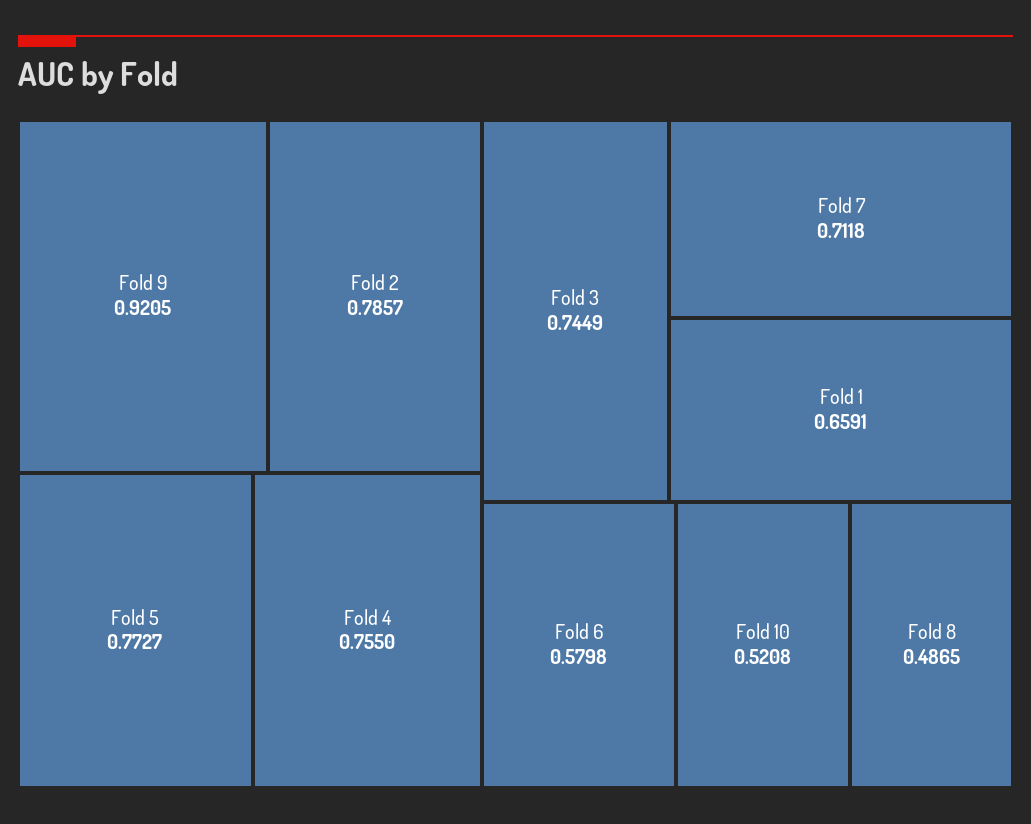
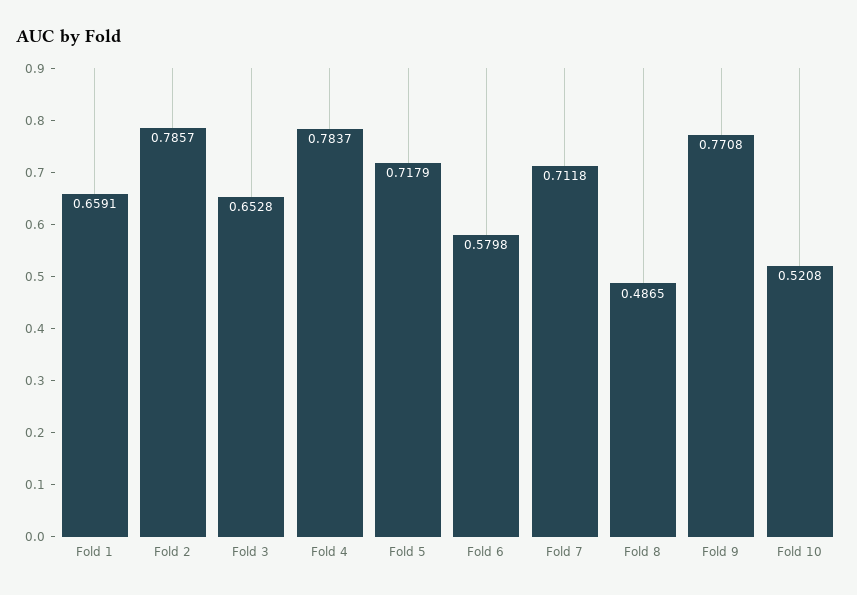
Fold 9: 0.9205 -> 0.7708
Fold 5: 0.7727 -> 0.7179
Fold 4: 0.755 -> 0.7837
Fold 3: 0.7449 -> 0.6528

